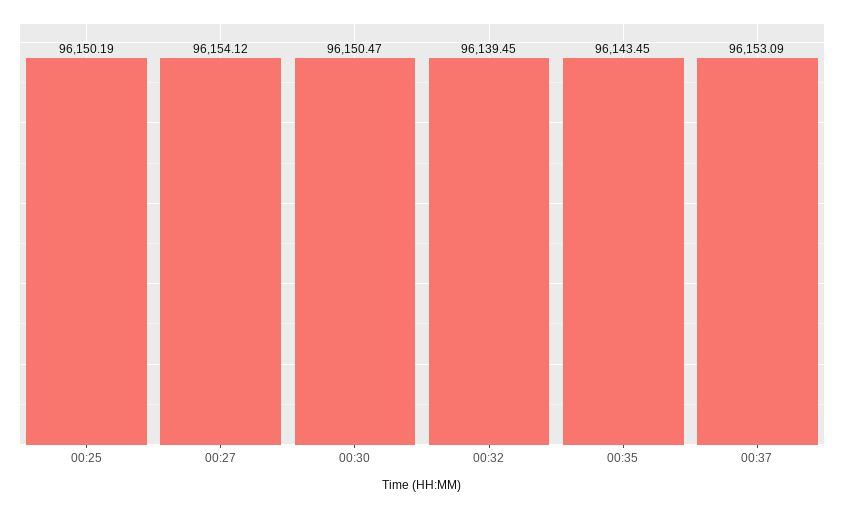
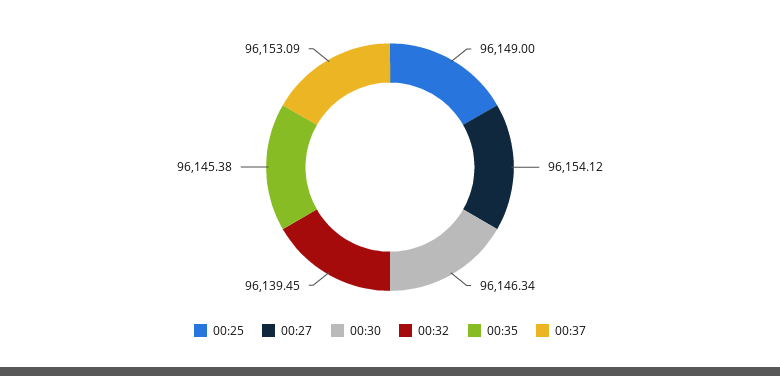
00:25: 96150.19 -> 96149
00:30: 96150.47 -> 96146.34
00:35: 96143.45 -> 96145.38

